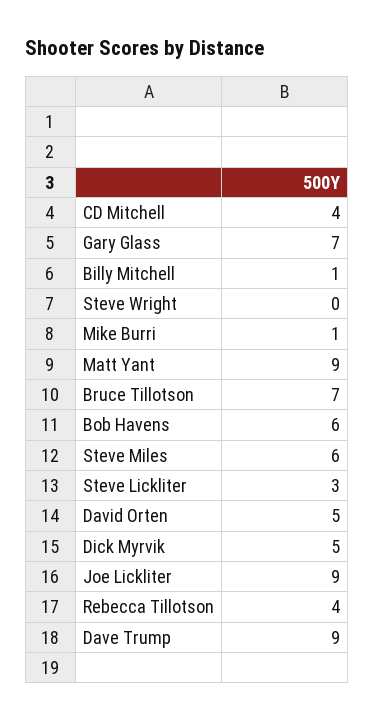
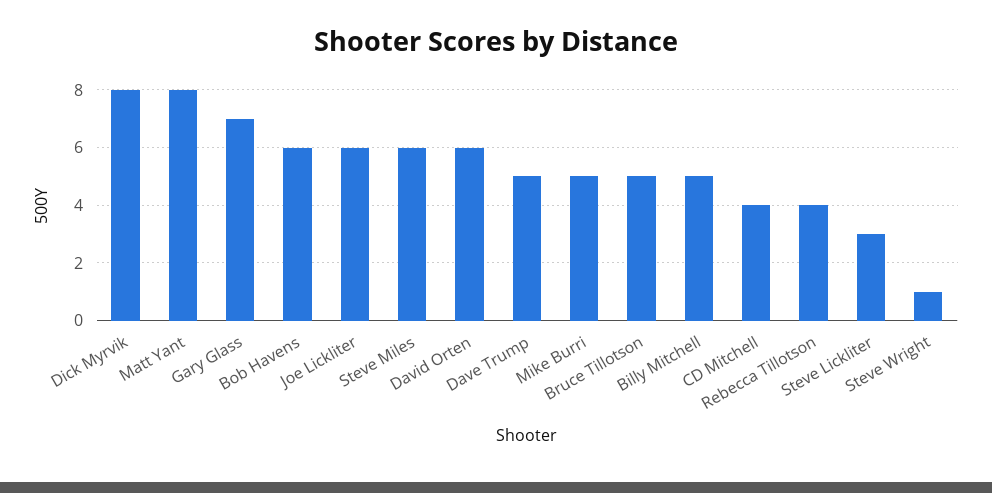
Billy Mitchell: 1 -> 5
Steve Wright: 0 -> 1
Mike Burri: 1 -> 5
Matt Yant: 9 -> 8
Bruce Tillotson: 7 -> 5
David Orten: 5 -> 6
Dick Myrvik: 5 -> 8
Joe Lickliter: 9 -> 6
Dave Trump: 9 -> 5

